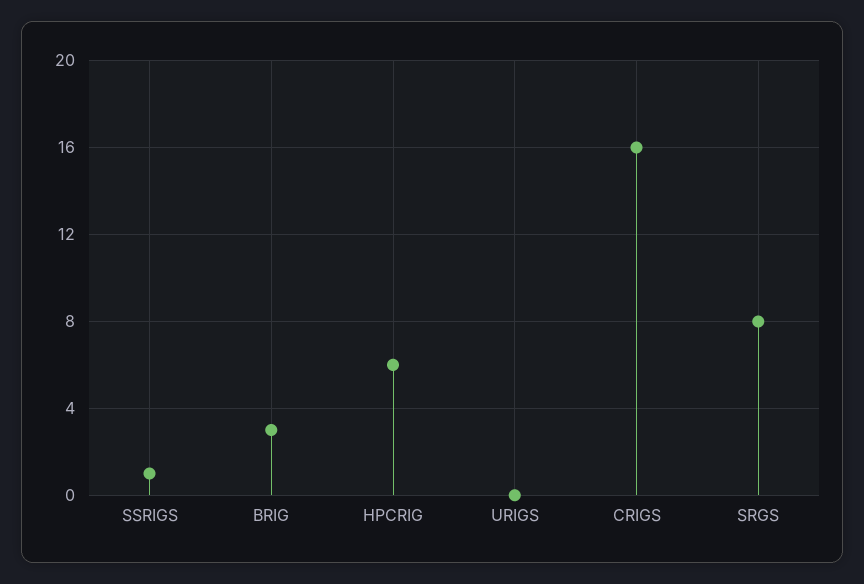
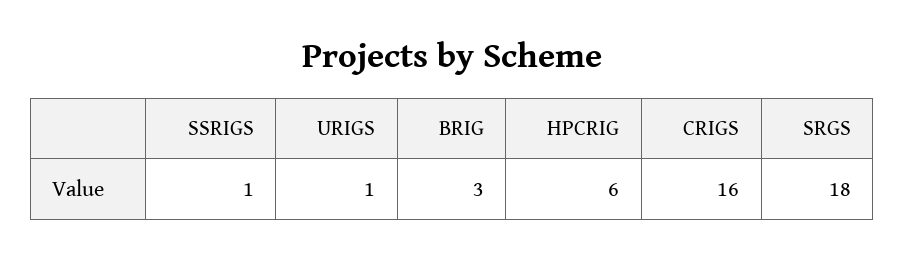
URIGS: 0 -> 1
SRGS: 8 -> 18

